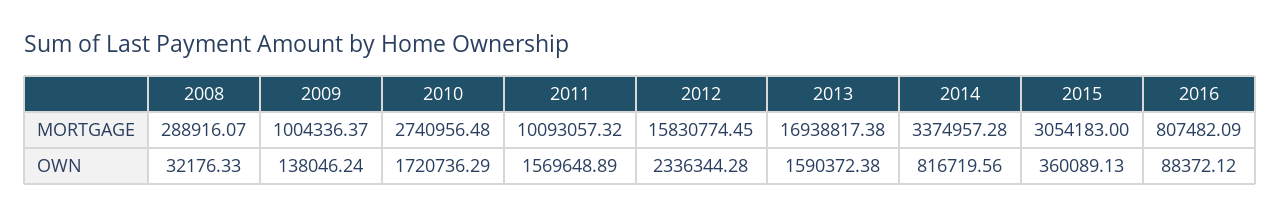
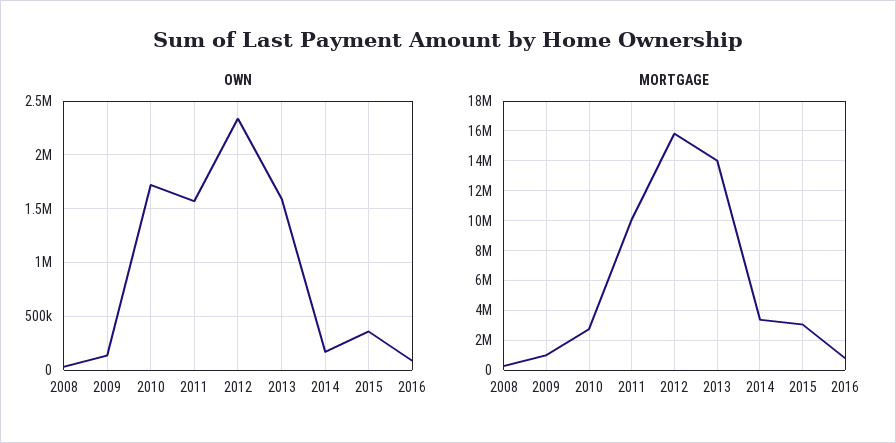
MORTGAGE, 2013: 16938817.38 -> 14000000
OWN, 2014: 816719.56 -> 200000

